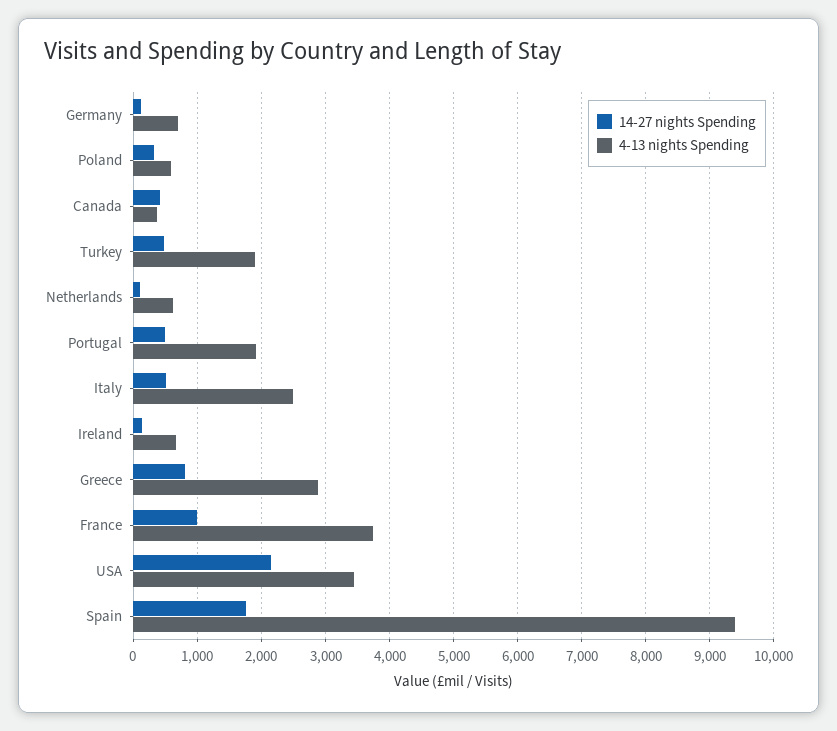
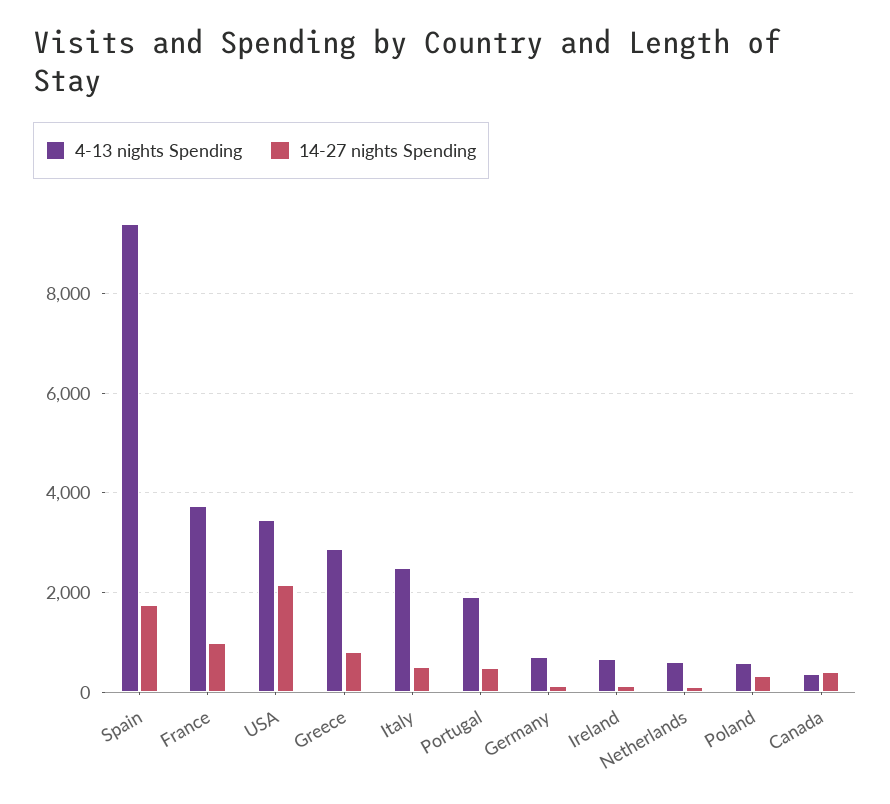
14-27 nights Spending, Turkey: 500 -> none
4-13 nights Spending, Turkey: 1900 -> none

